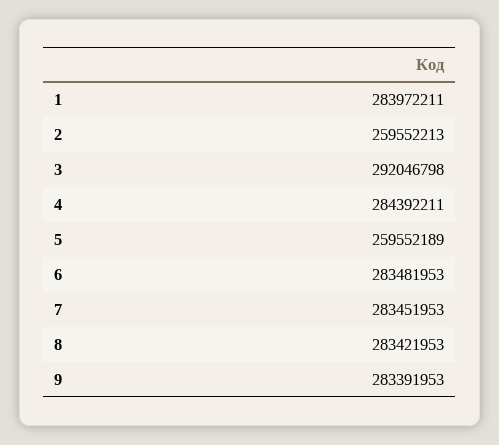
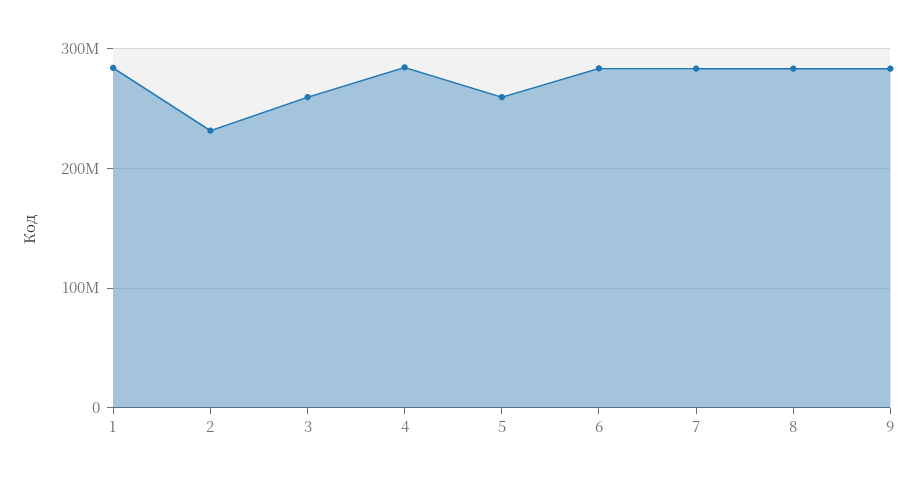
2: 259552213 -> 230000000
3: 292046798 -> 260000000

